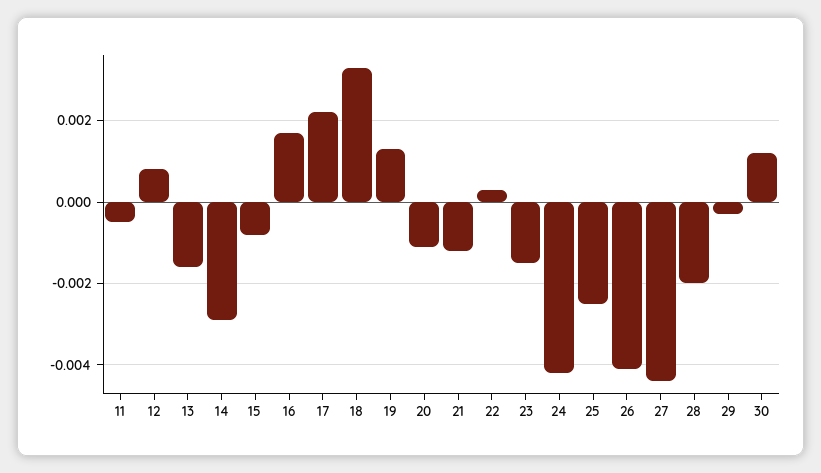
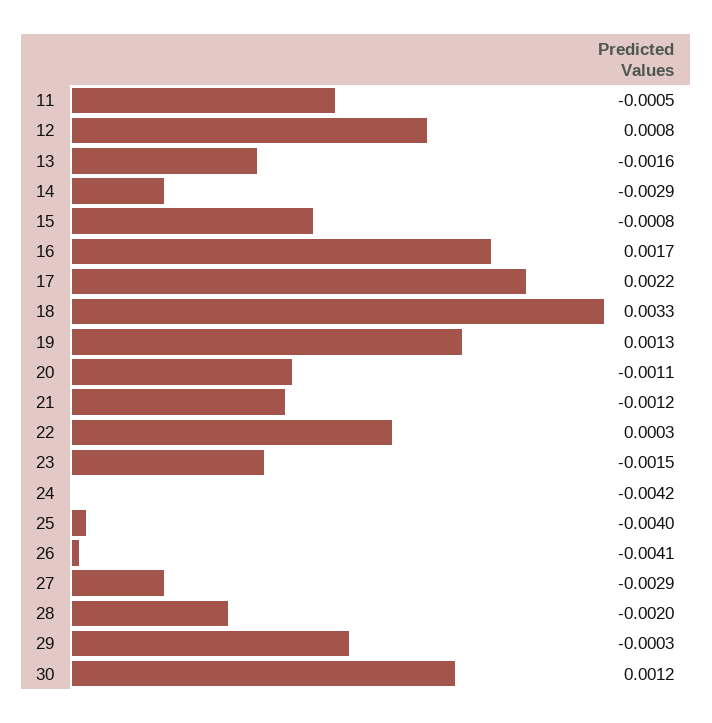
25: -0.0025 -> -0.004
27: -0.0045 -> -0.0029

